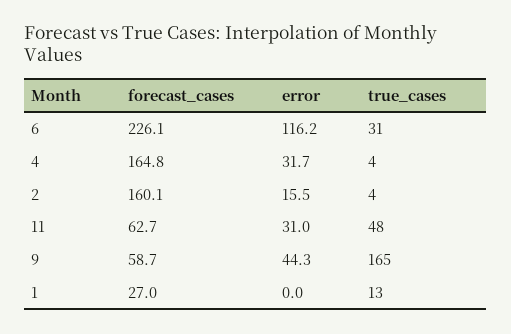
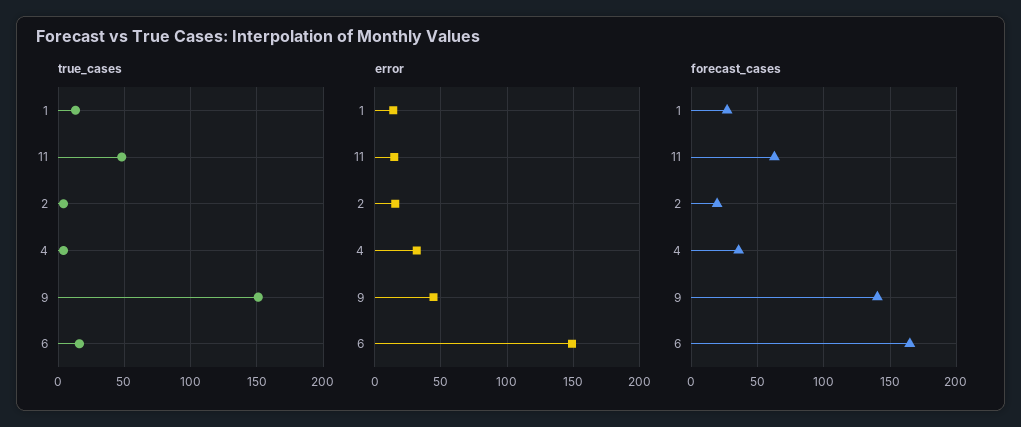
forecast_cases, 6: 226.1 -> 165
error, 6: 116.2 -> 150
true_cases, 6: 31 -> 15
forecast_cases, 4: 164.8 -> 35
forecast_cases, 2: 160.1 -> 20
error, 11: 31 -> 15
forecast_cases, 9: 58.7 -> 140
true_cases, 9: 165 -> 150
error, 1: 0 -> 15

